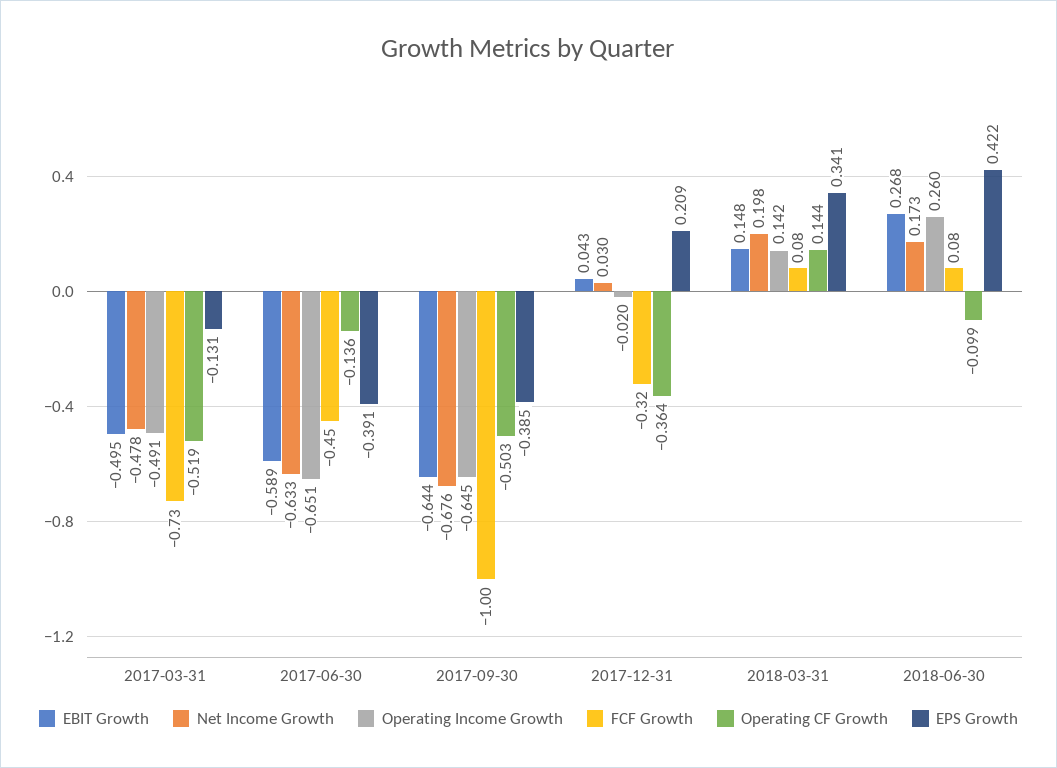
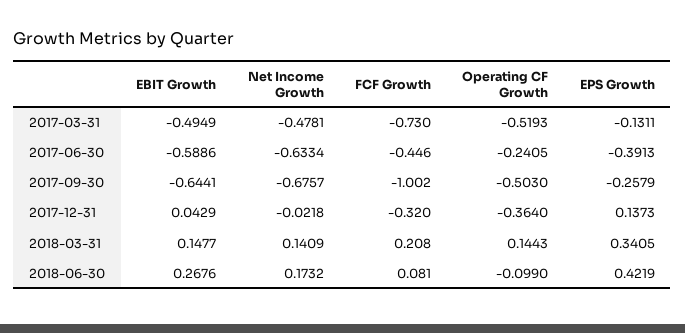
Operating Income Growth, 2017-03-31: -0.491 -> none
Operating Income Growth, 2017-06-30: -0.651 -> none
Operating CF Growth, 2017-06-30: -0.136 -> -0.2405
Operating Income Growth, 2017-09-30: -0.645 -> none
EPS Growth, 2017-09-30: -0.385 -> -0.2579
Net Income Growth, 2017-12-31: 0.03 -> -0.0218
Operating Income Growth, 2017-12-31: -0.02 -> none
EPS Growth, 2017-12-31: 0.209 -> 0.1373
Net Income Growth, 2018-03-31: 0.198 -> 0.1409
Operating Income Growth, 2018-03-31: 0.142 -> none
FCF Growth, 2018-03-31: 0.08 -> 0.208
Operating Income Growth, 2018-06-30: 0.26 -> none

